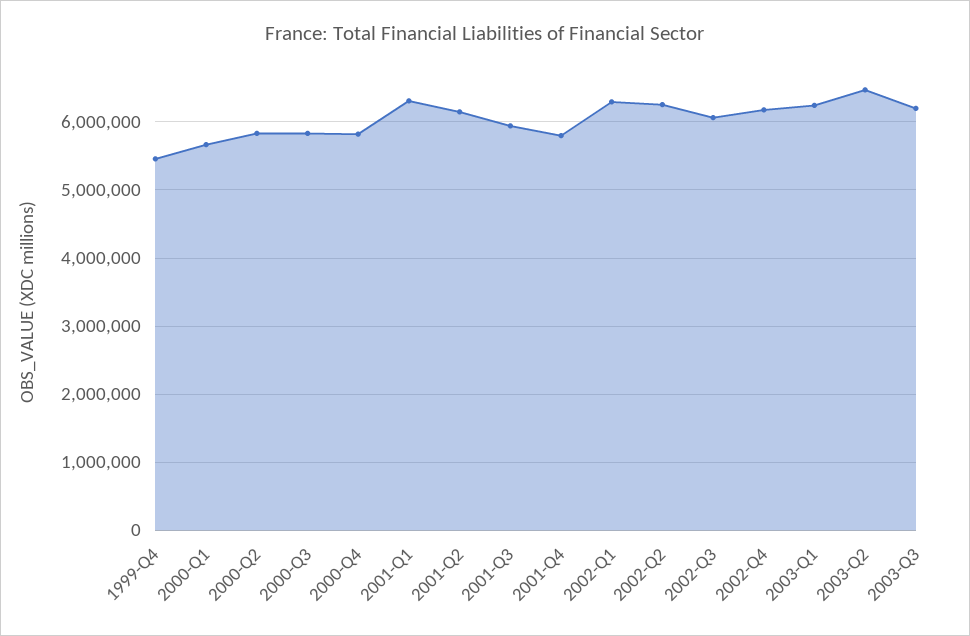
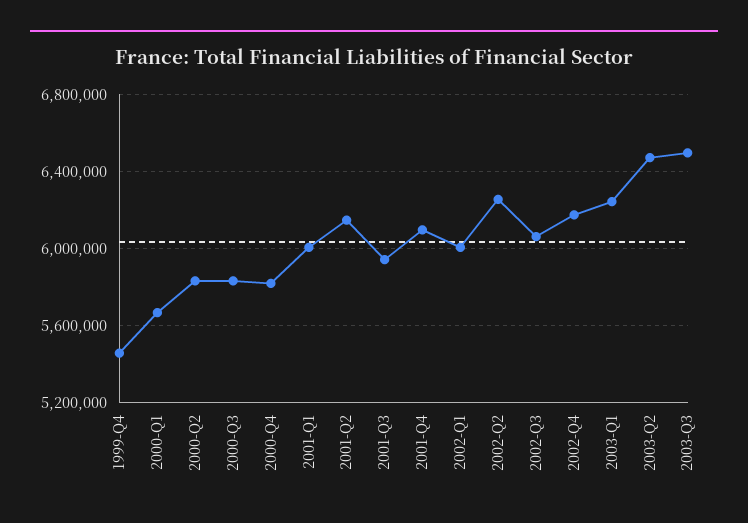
2001-Q1: 6300000 -> 6000000
2001-Q4: 5800000 -> 6100000
2002-Q1: 6300000 -> 6000000
2003-Q3: 6200000 -> 6500000

